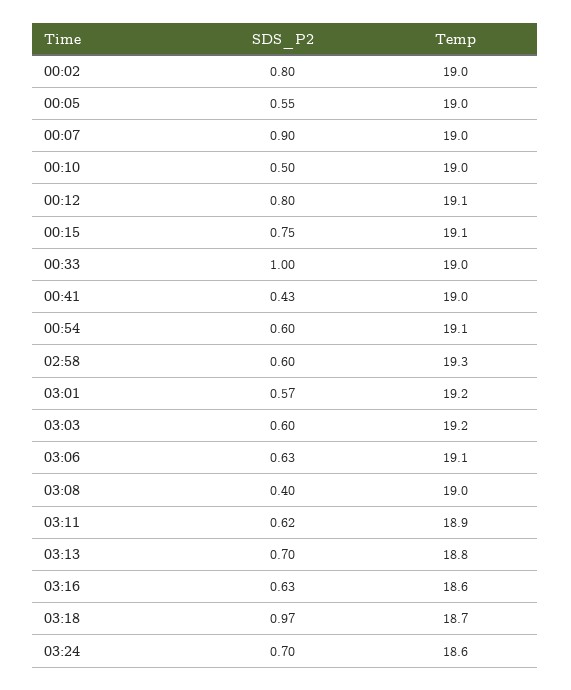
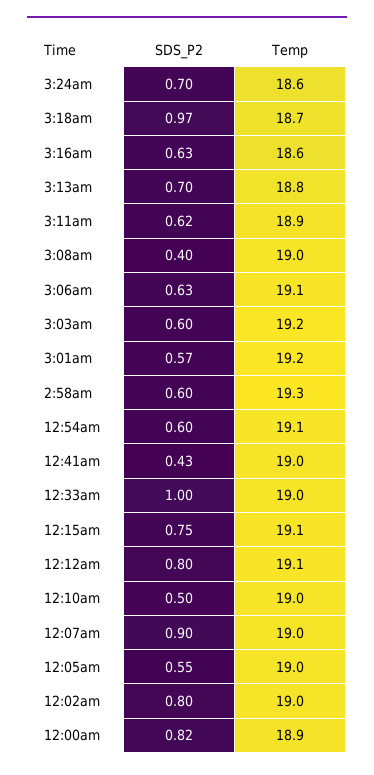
SDS_P2, 12:00am: none -> 0.82
Temp, 12:00am: none -> 18.9

